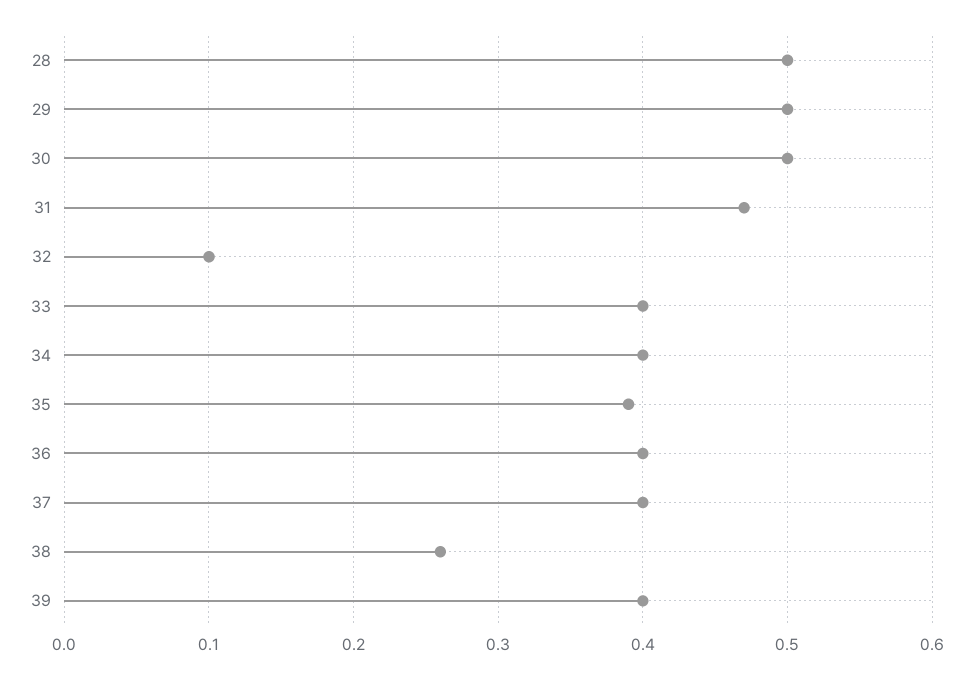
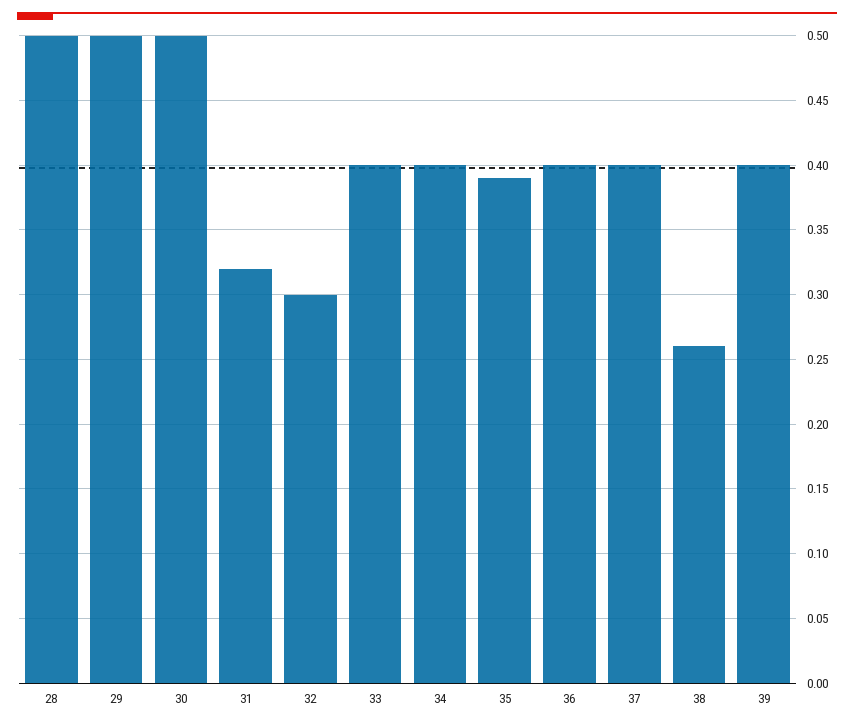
31: 0.47 -> 0.32
32: 0.1 -> 0.3

